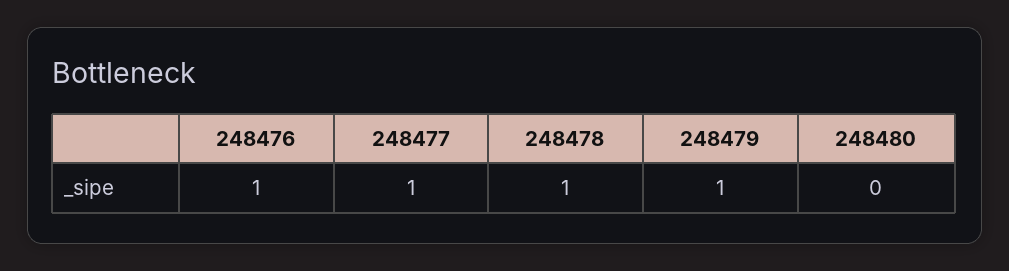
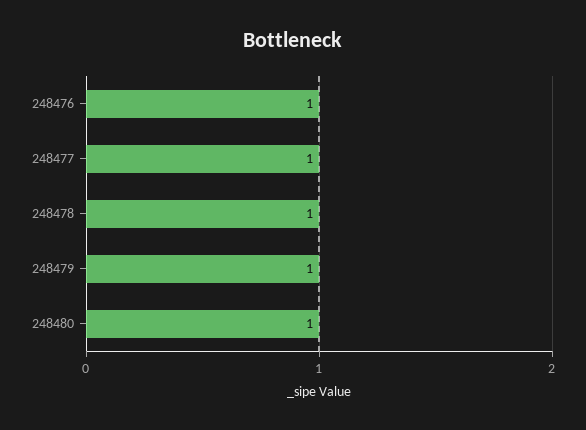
248480: 0 -> 1

